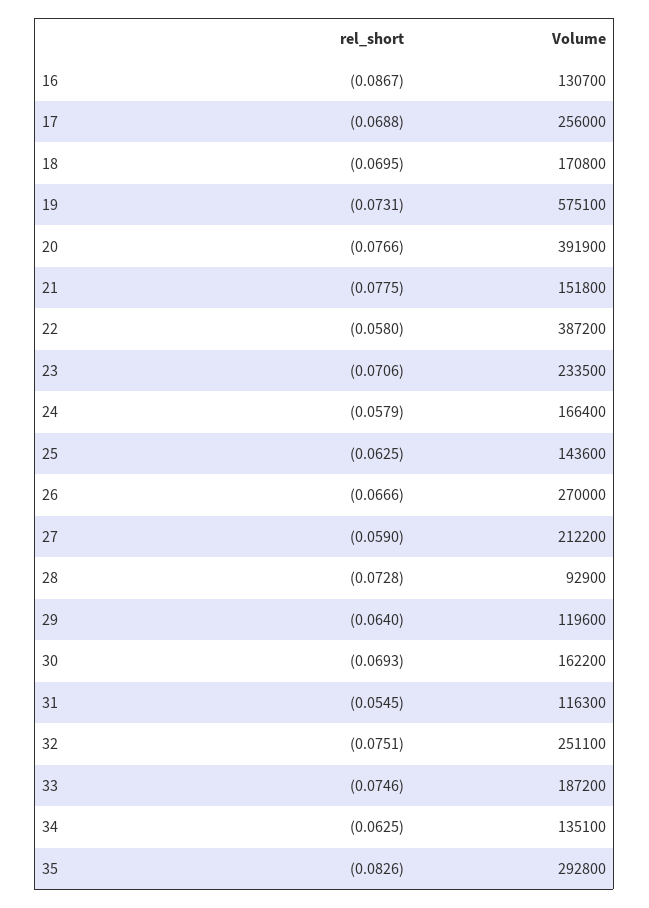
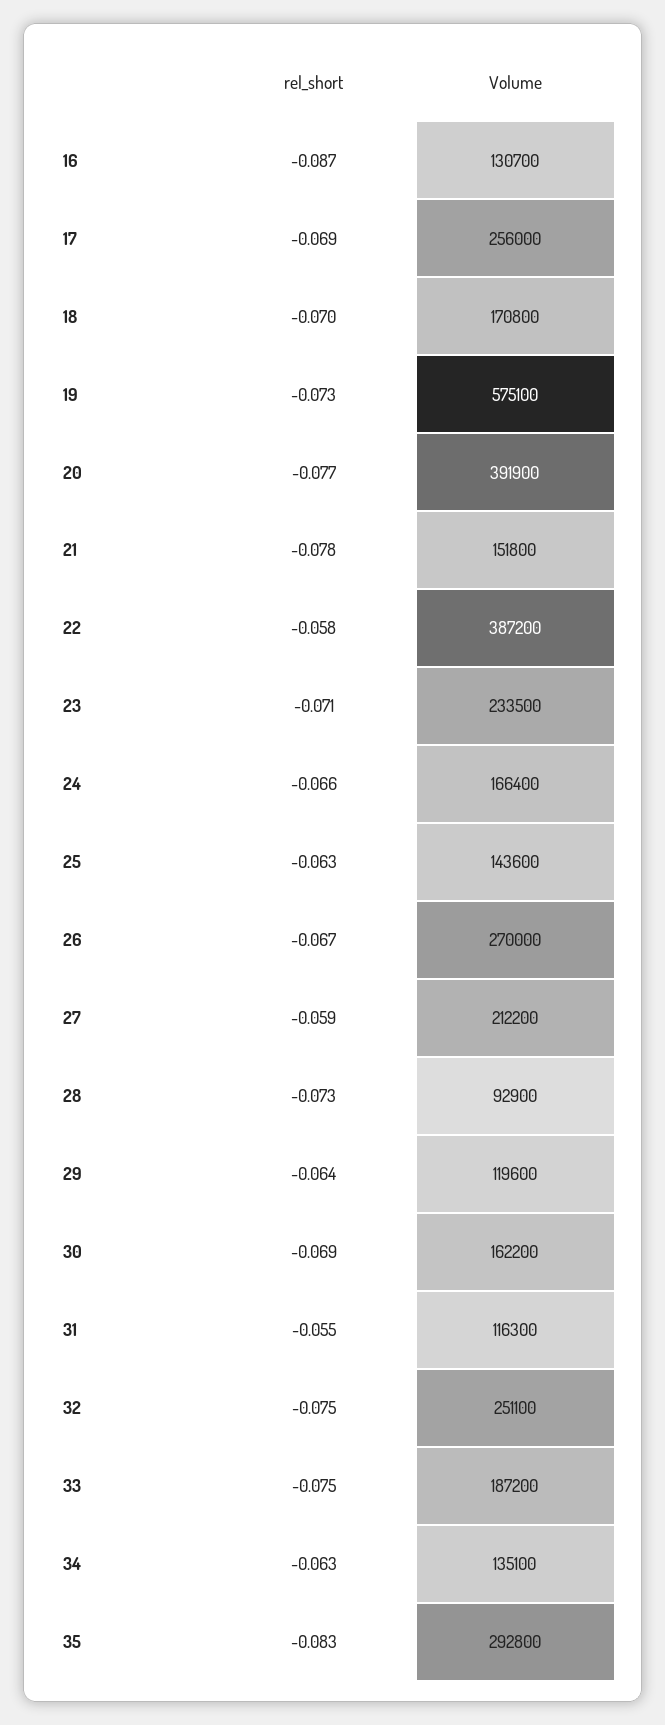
rel_short, 24: -0.0579 -> -0.066

